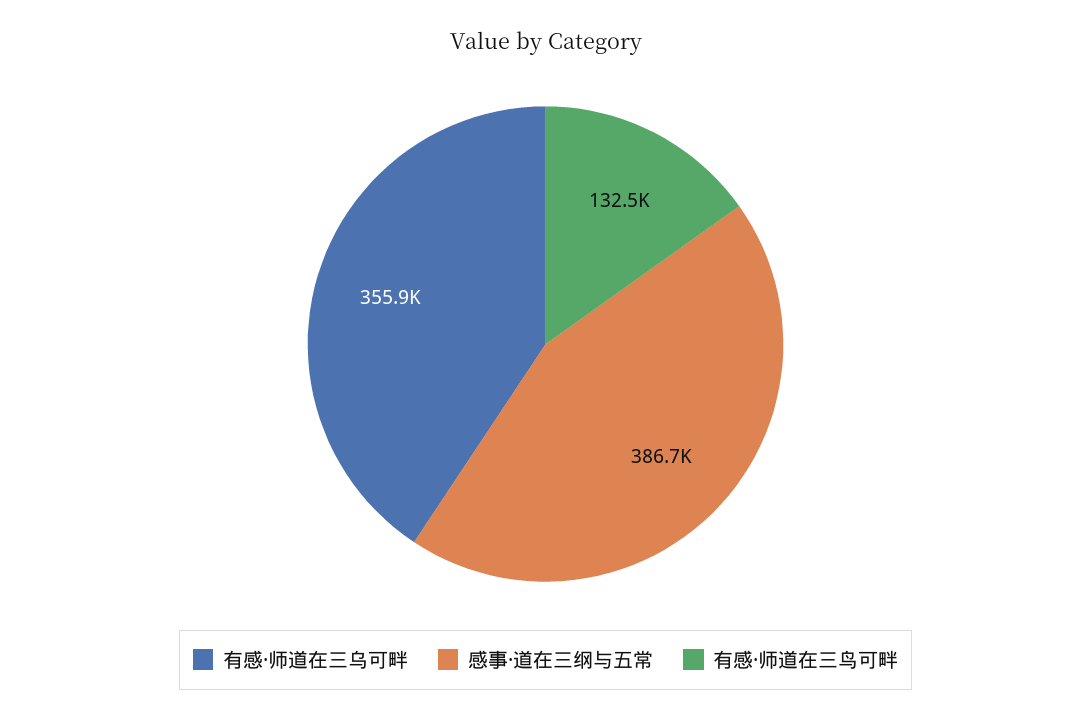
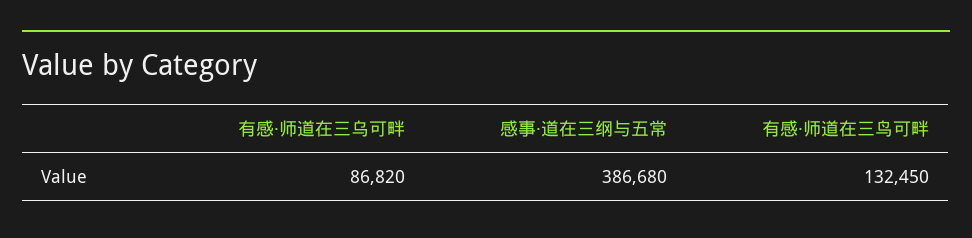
有感·师道在三乌可畔: 355900 -> 86820

